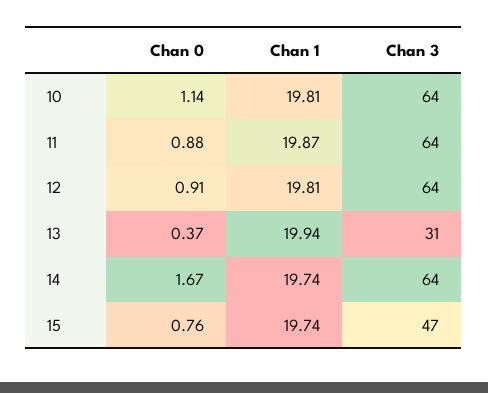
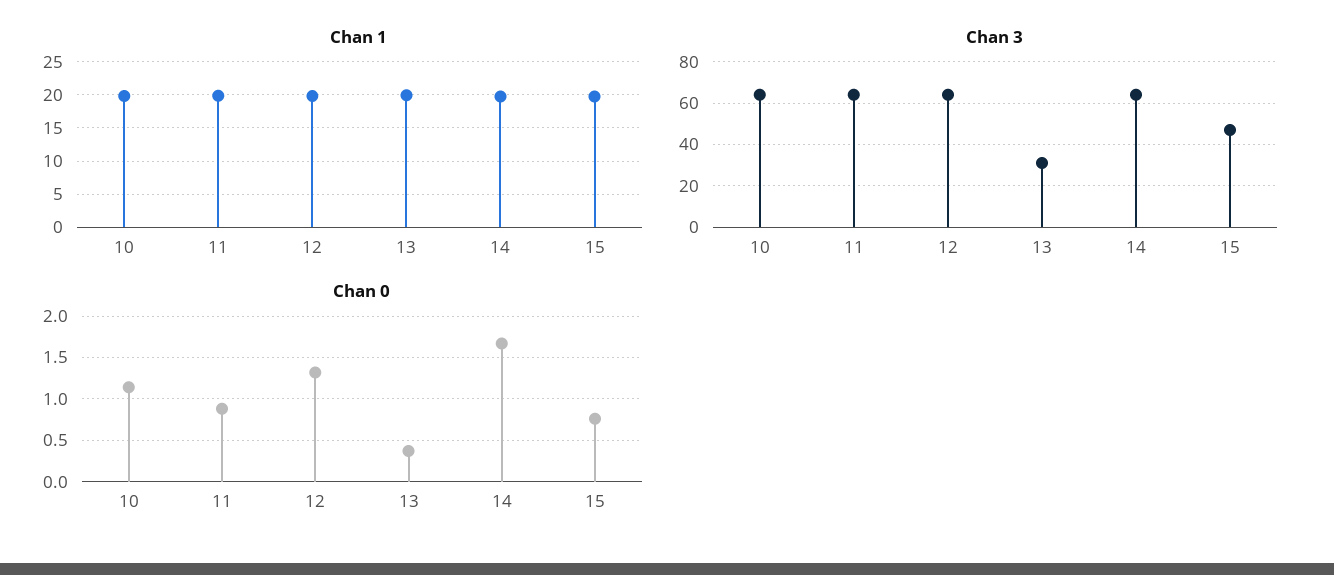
Chan 0, 12: 0.91 -> 1.3

